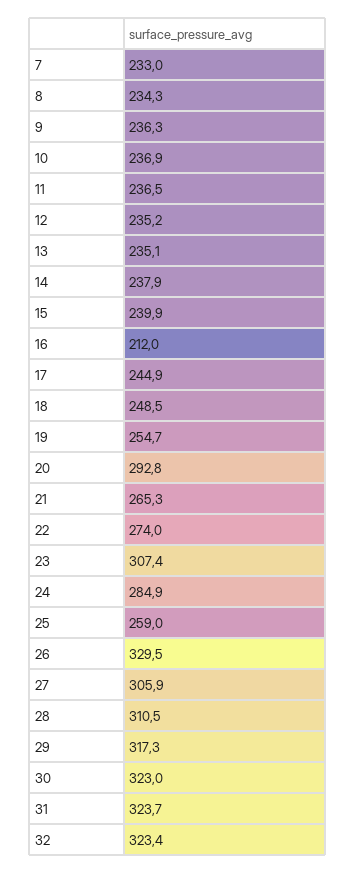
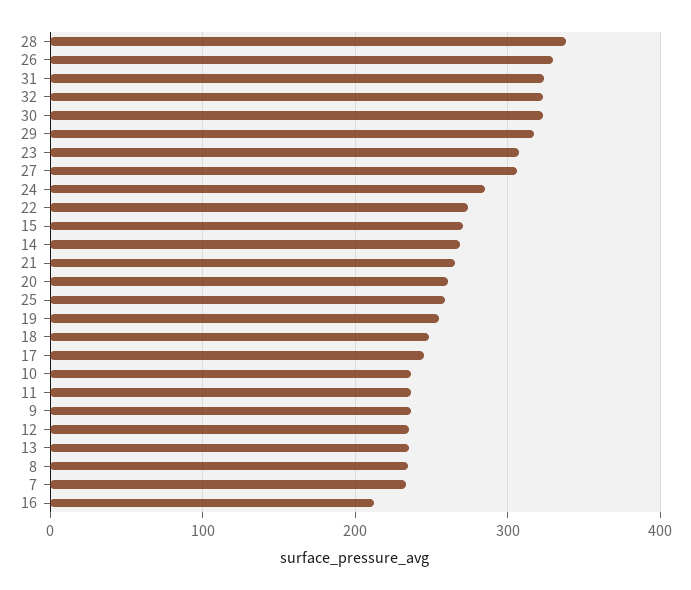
14: 237.9 -> 270
15: 239.9 -> 270
20: 292.8 -> 260
28: 310.5 -> 340

